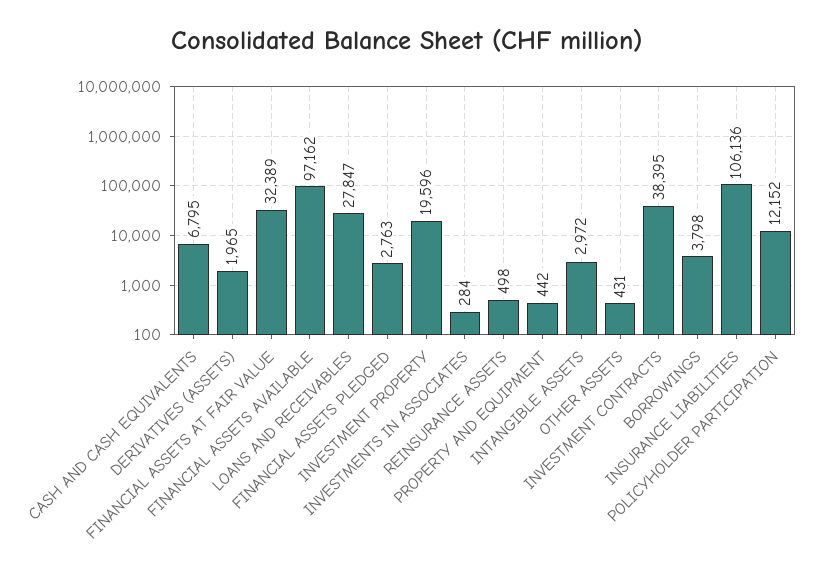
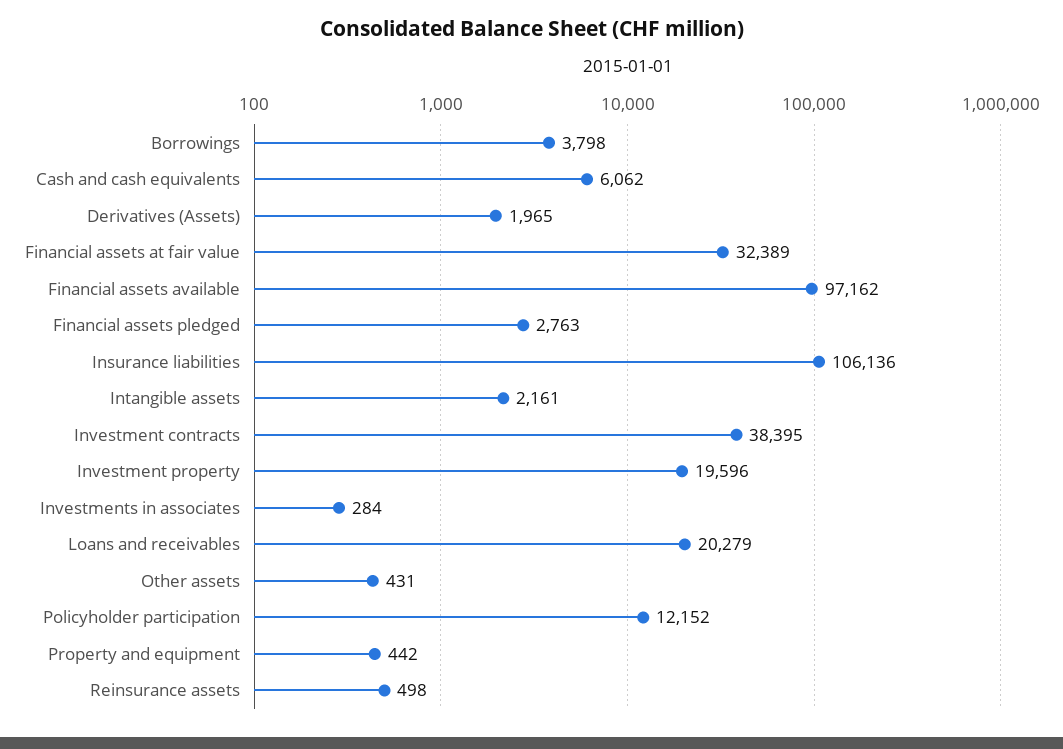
CASH AND CASH EQUIVALENTS: 6795 -> 6062
LOANS AND RECEIVABLES: 27847 -> 20279
INTANGIBLE ASSETS: 2972 -> 2161

